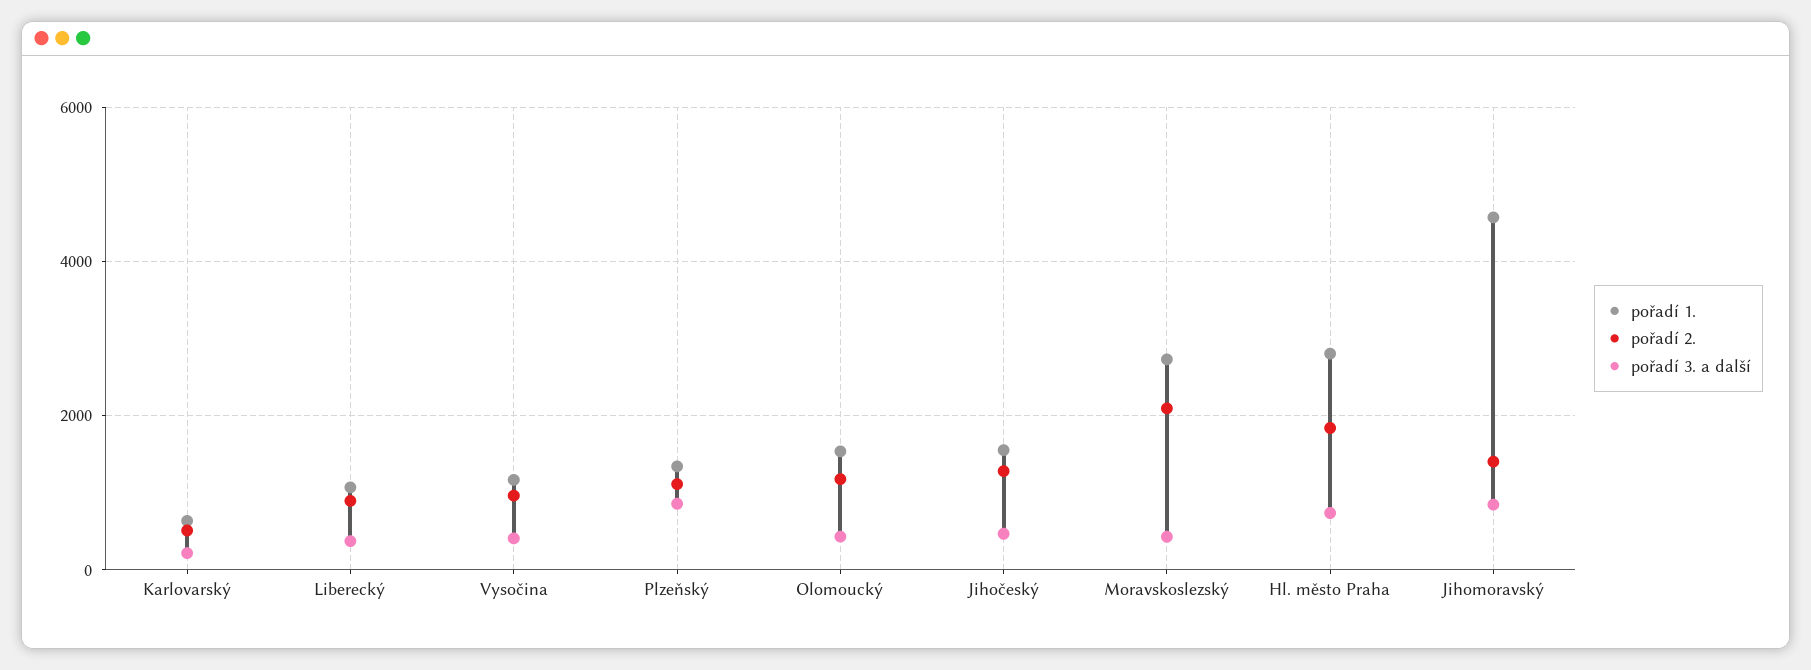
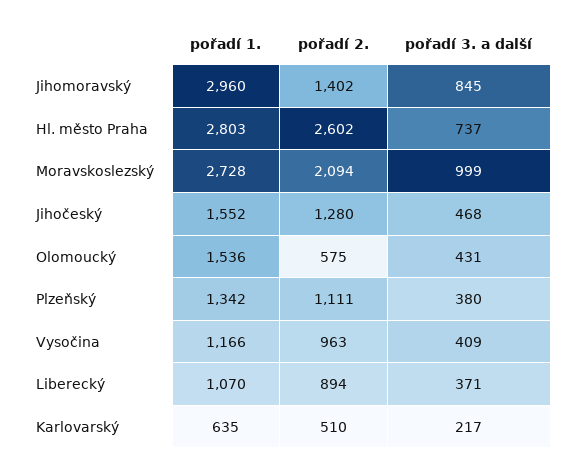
pořadí 3. a další, Plzeňský: 800 -> 380
pořadí 2., Olomoucký: 1200 -> 575
pořadí 3. a další, Moravskoslezský: 400 -> 999
pořadí 2., Hl. město Praha: 1800 -> 2602
pořadí 1., Jihomoravský: 4600 -> 2960

